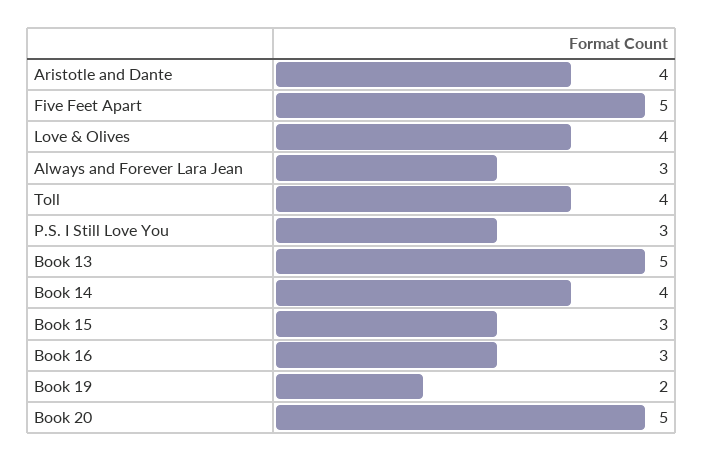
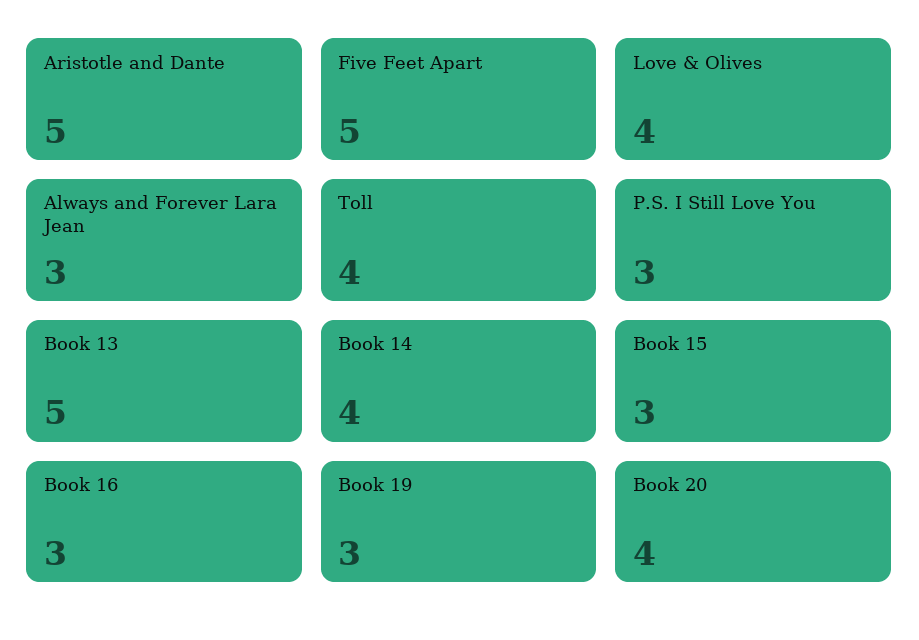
Aristotle and Dante: 4 -> 5
Book 19: 2 -> 3
Book 20: 5 -> 4

